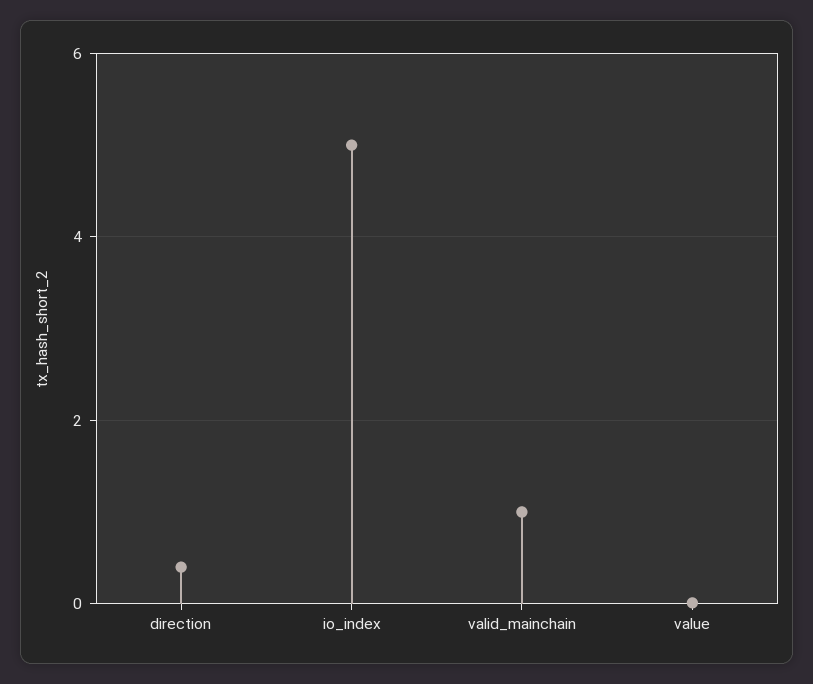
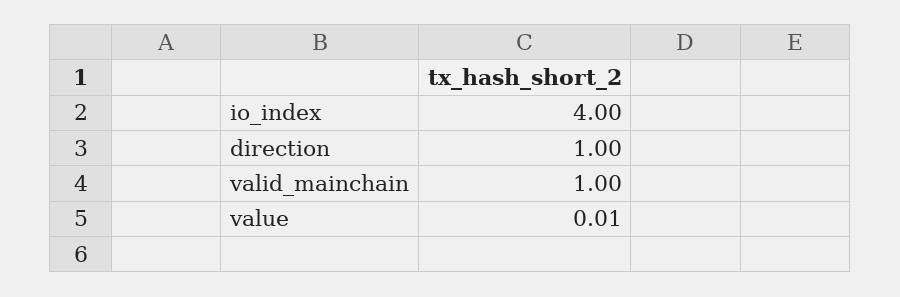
direction: 0.4 -> 1
io_index: 5 -> 4

